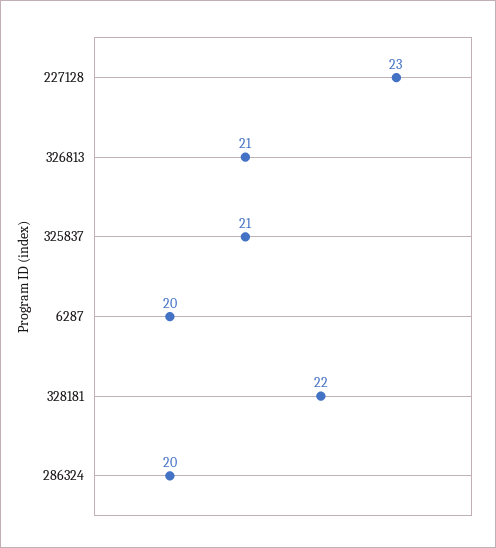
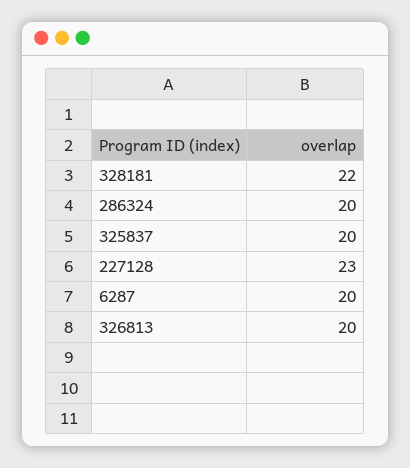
326813: 21 -> 20
325837: 21 -> 20

